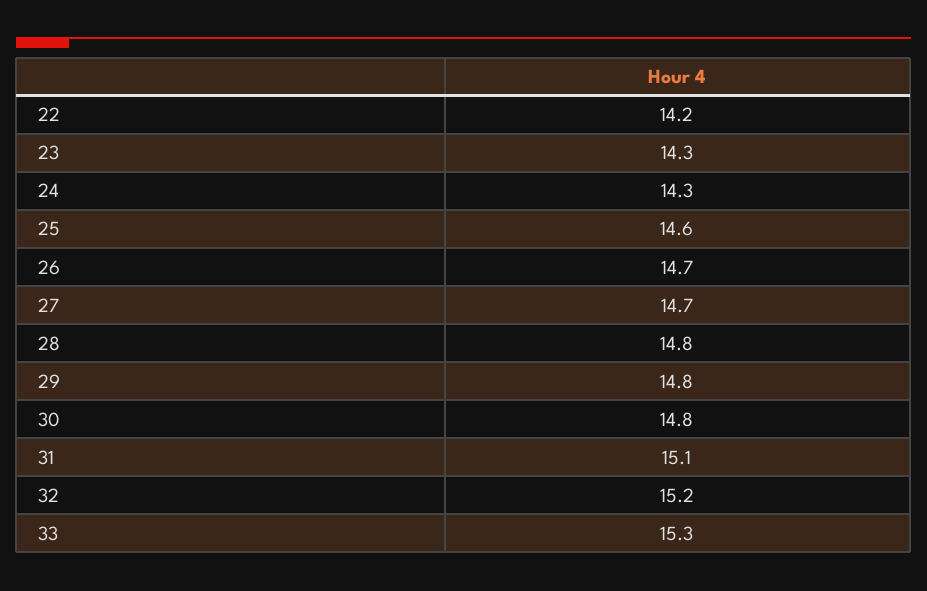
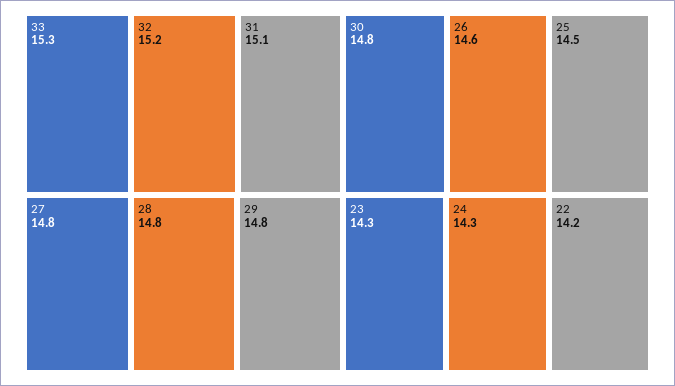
25: 14.6 -> 14.5
26: 14.7 -> 14.6
27: 14.7 -> 14.8

